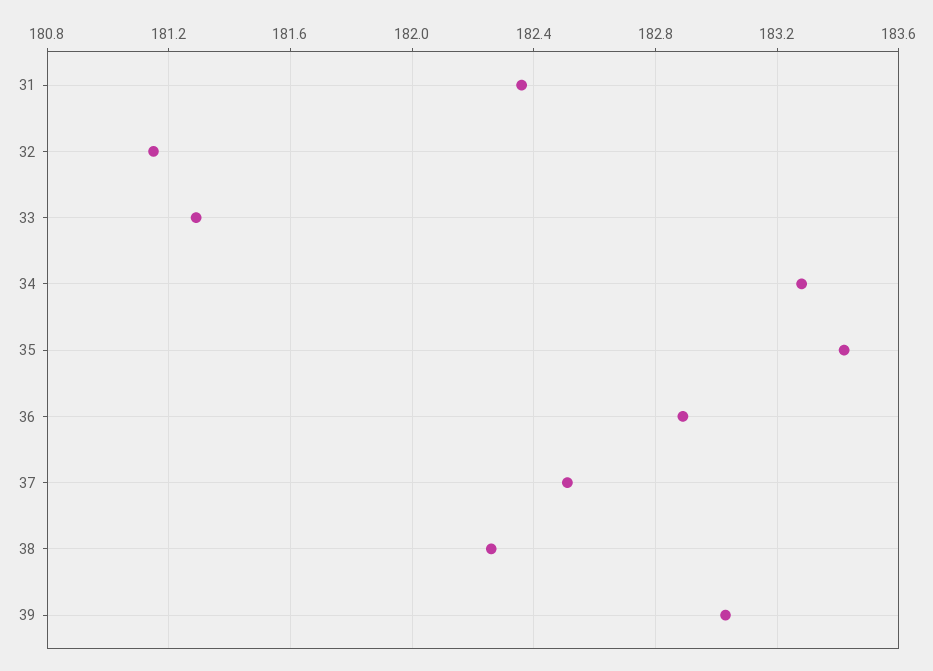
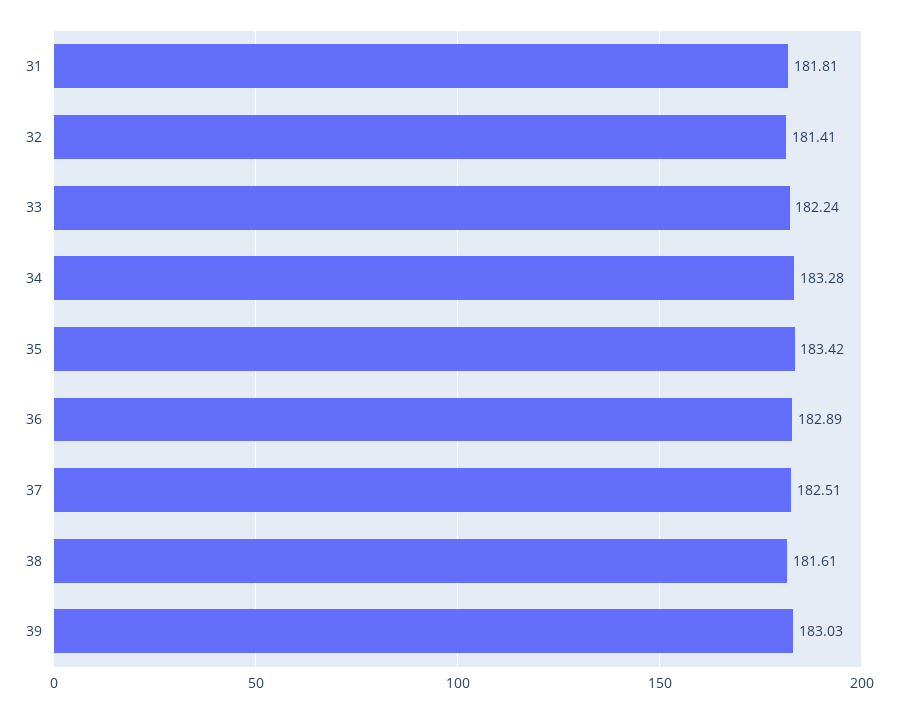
31: 182.35 -> 181.81
32: 181.15 -> 181.41
33: 181.3 -> 182.24
38: 182.25 -> 181.61

